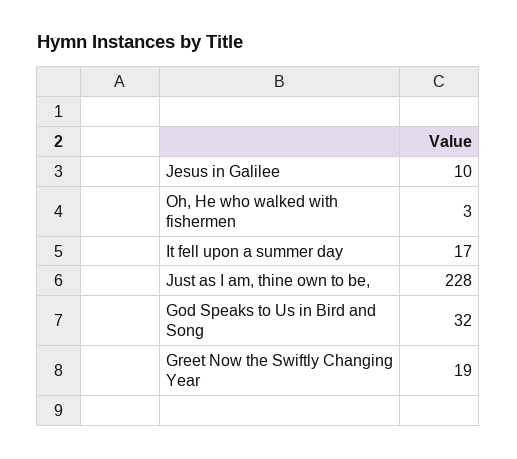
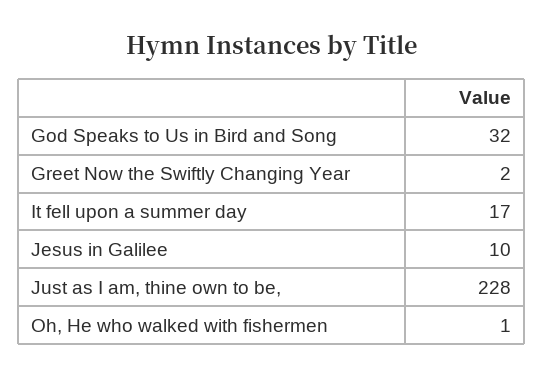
Oh, He who walked with fishermen: 3 -> 1
Greet Now the Swiftly Changing Year: 19 -> 2

